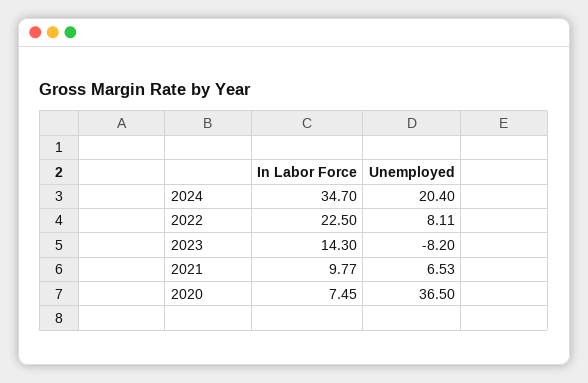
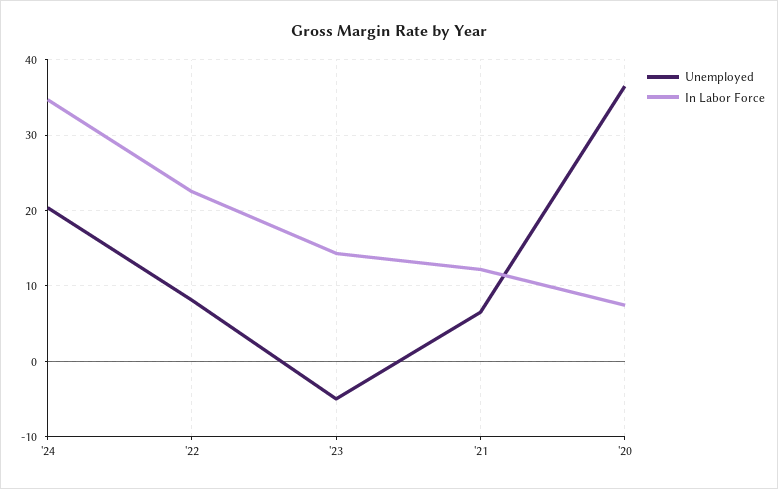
Unemployed, 2023: -8.2 -> -5
In Labor Force, 2021: 9.77 -> 12

